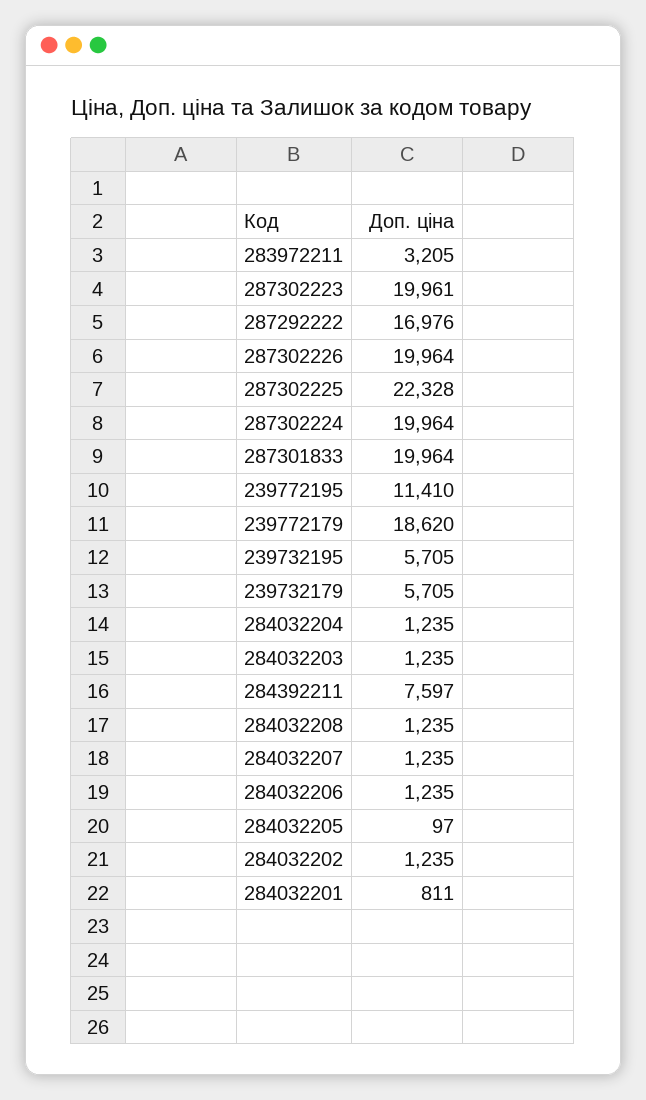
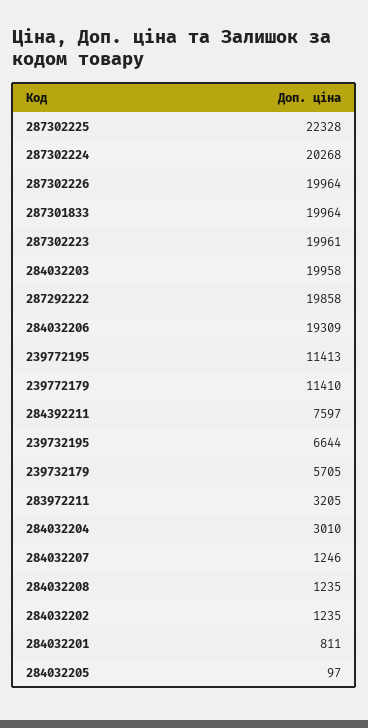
287292222: 16976 -> 19858
287302224: 19964 -> 20268
239772195: 11410 -> 11413
239772179: 18620 -> 11410
239732195: 5705 -> 6644
284032204: 1235 -> 3010
284032203: 1235 -> 19958
284032207: 1235 -> 1246
284032206: 1235 -> 19309

